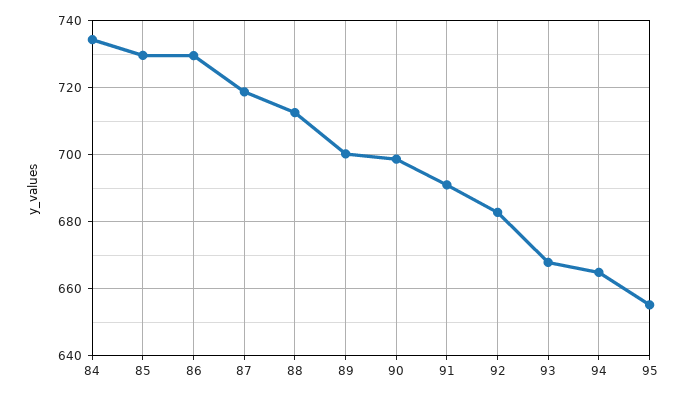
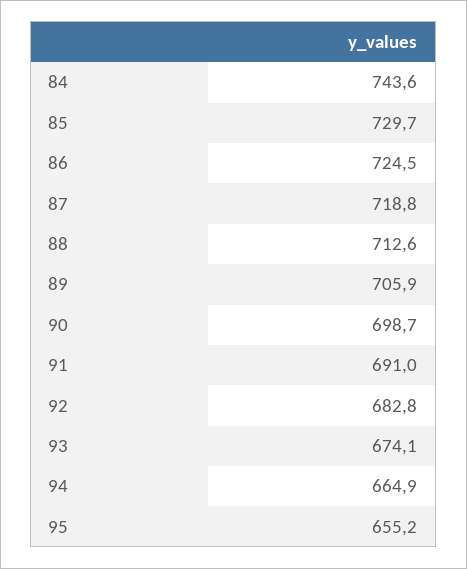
84: 734 -> 743.6
86: 730 -> 724.5
89: 700 -> 705.9
93: 668 -> 674.1

